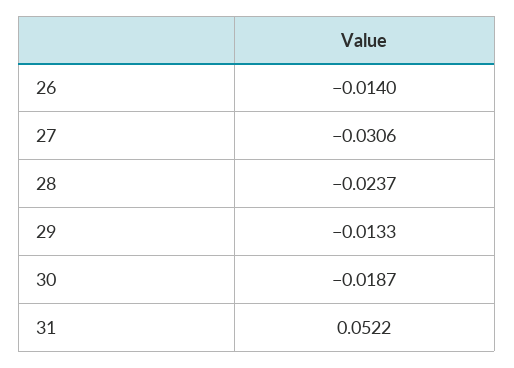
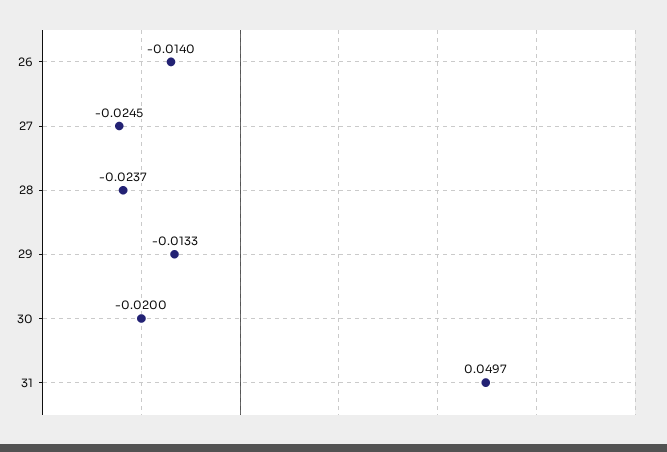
27: -0.0306 -> -0.0245
30: -0.0187 -> -0.02
31: 0.0522 -> 0.0497

